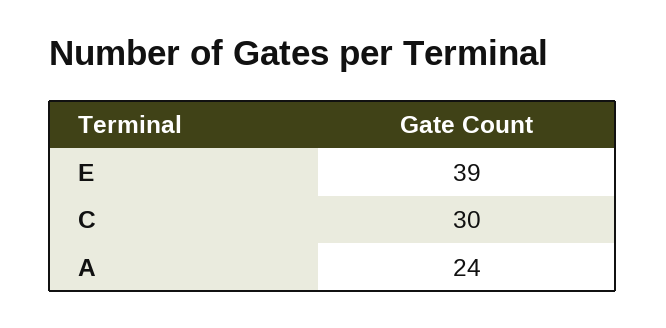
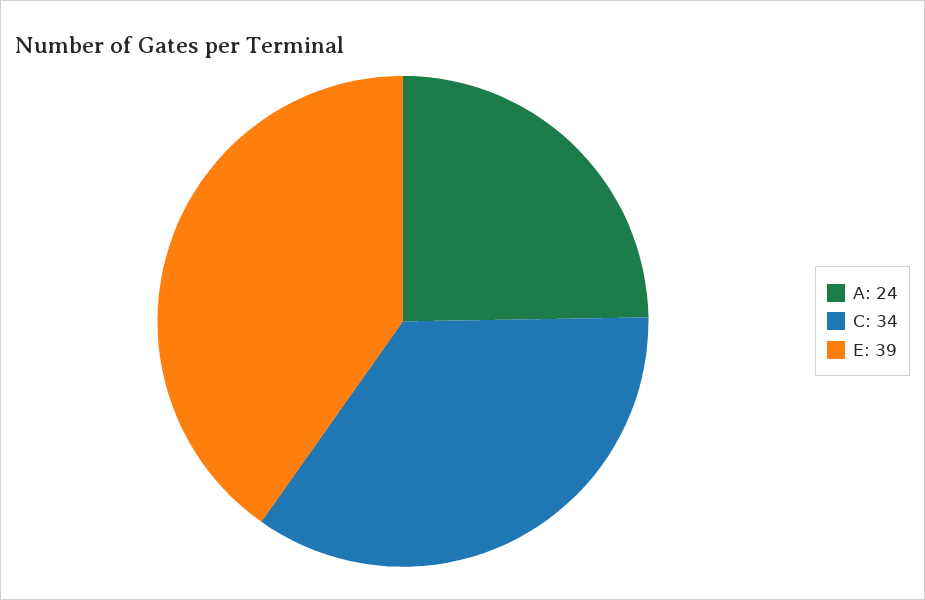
C: 30 -> 34

